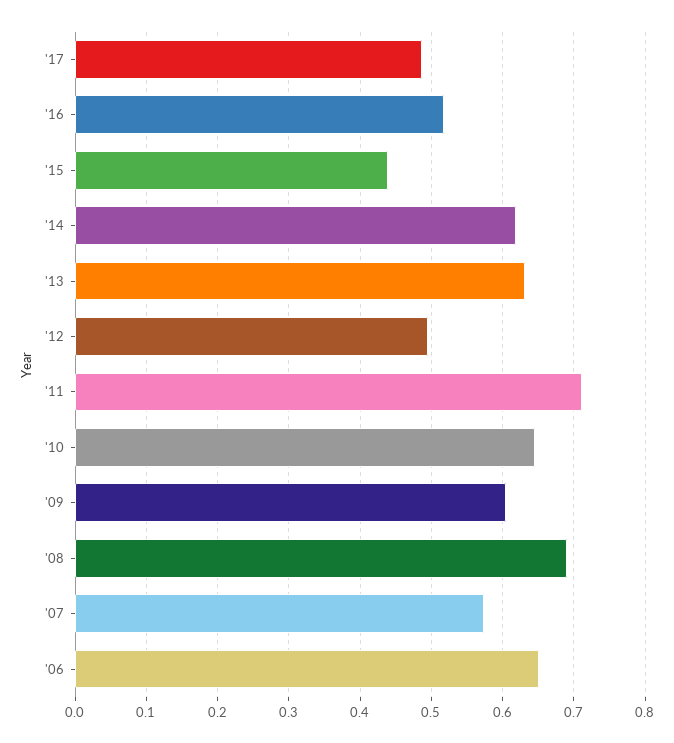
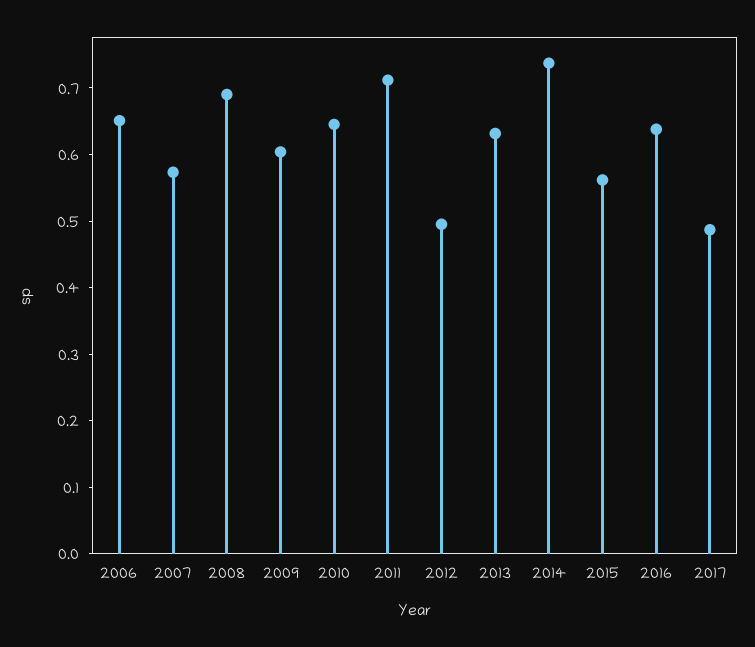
'16: 0.52 -> 0.64
'15: 0.44 -> 0.56
'14: 0.62 -> 0.74

